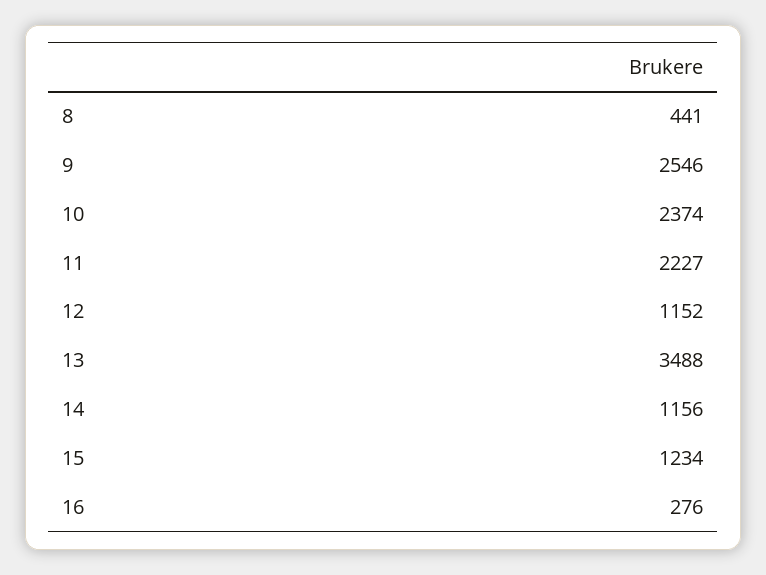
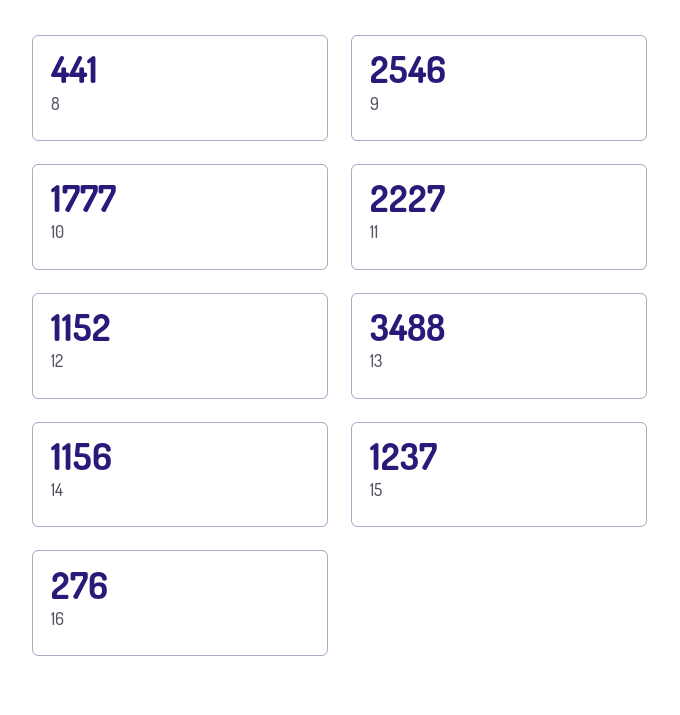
10: 2374 -> 1777
15: 1234 -> 1237

